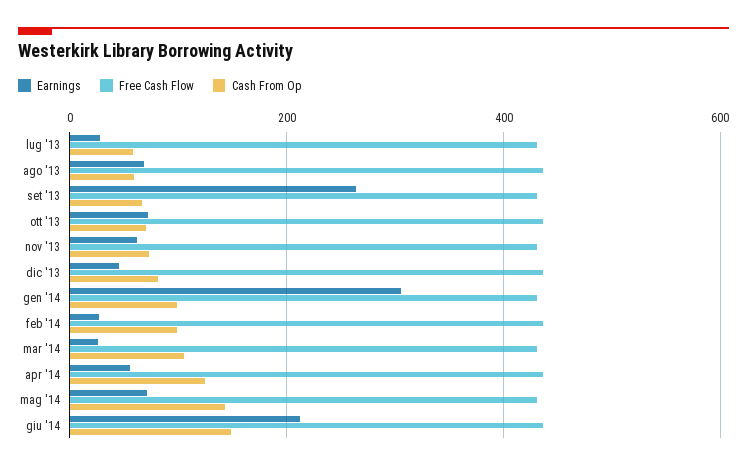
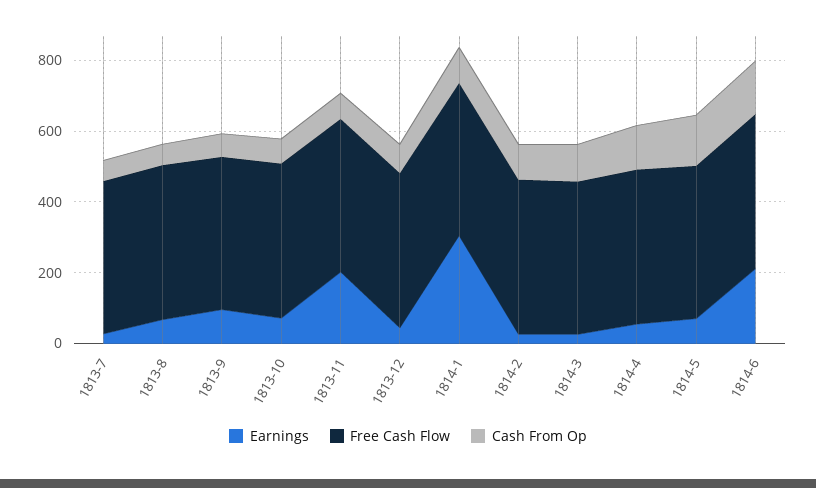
Earnings, set '13: 260 -> 100
Earnings, nov '13: 60 -> 200

